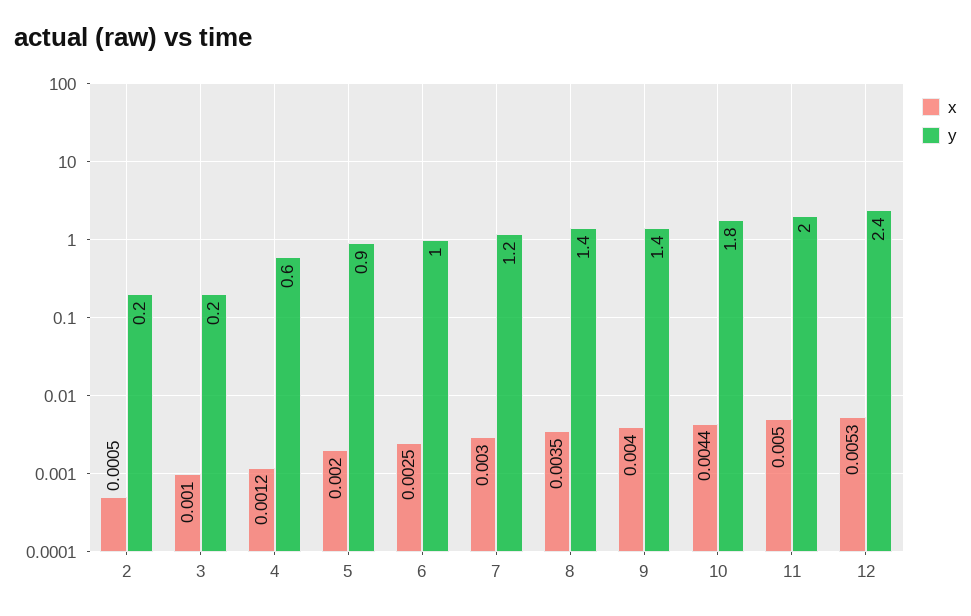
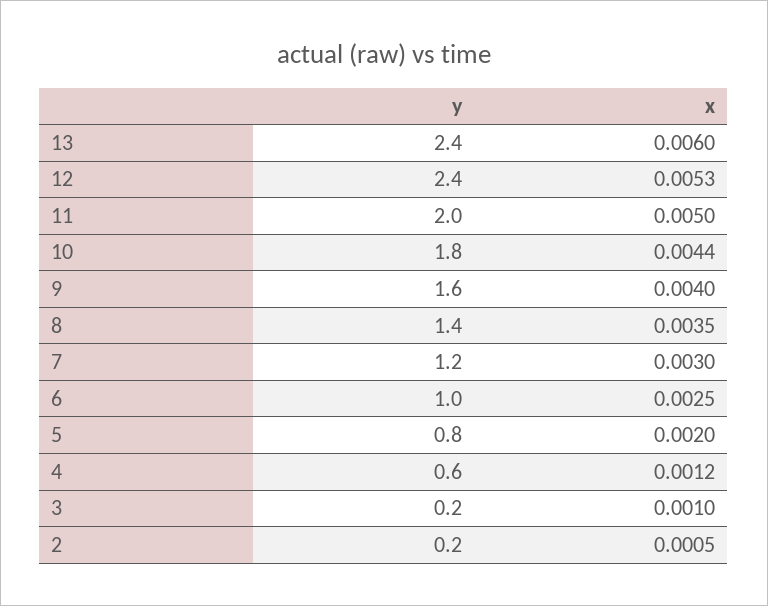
y, 5: 0.9 -> 0.8
y, 9: 1.4 -> 1.6
y, 13: none -> 2.4
x, 13: none -> 0.006

